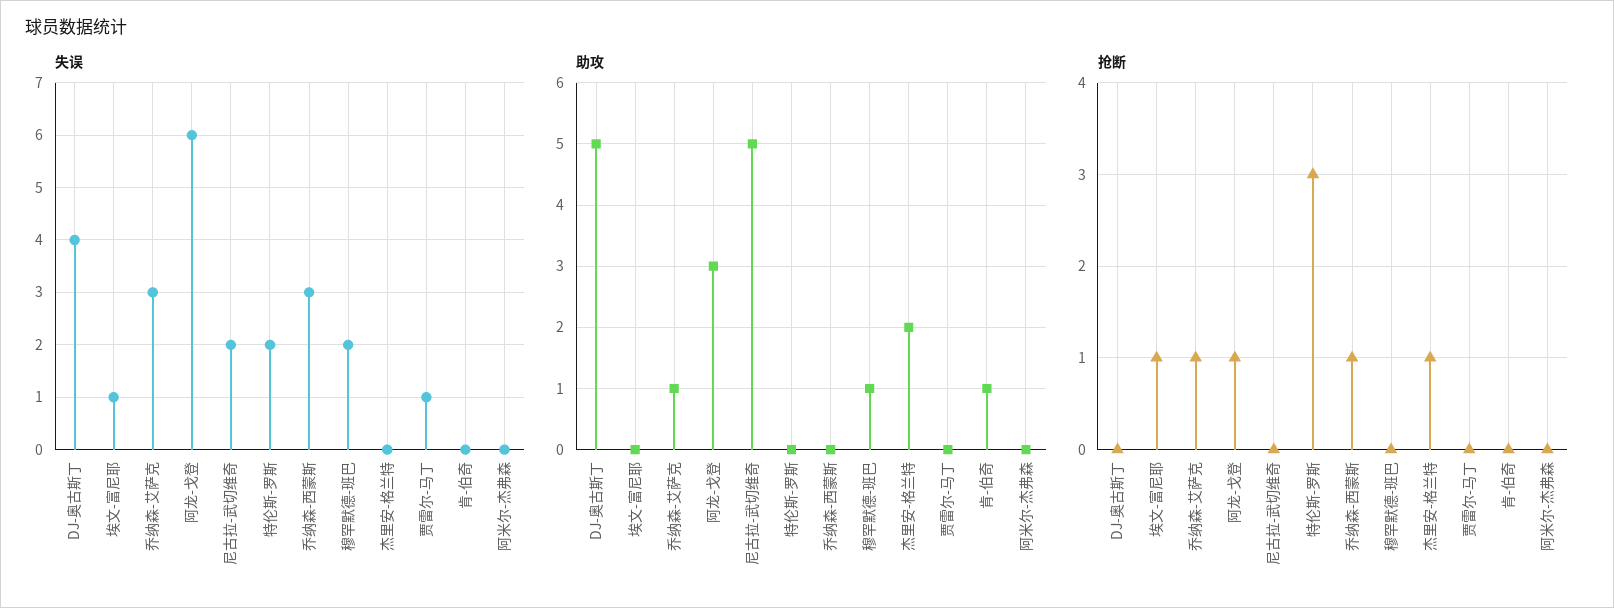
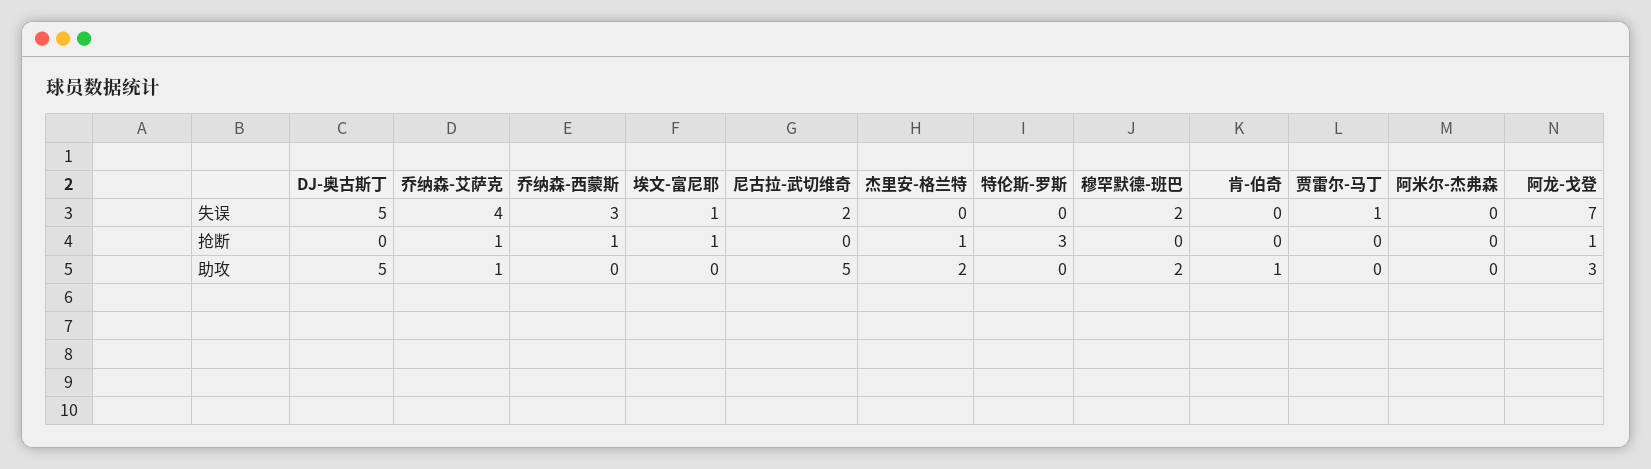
失误, DJ-奥古斯丁: 4 -> 5
失误, 乔纳森-艾萨克: 3 -> 4
失误, 阿龙-戈登: 6 -> 7
失误, 特伦斯-罗斯: 2 -> 0
助攻, 穆罕默德-班巴: 1 -> 2

